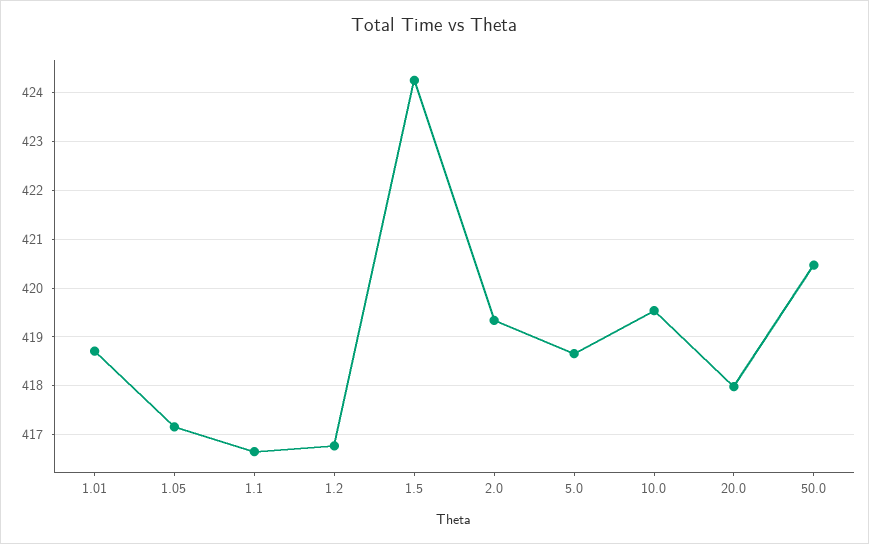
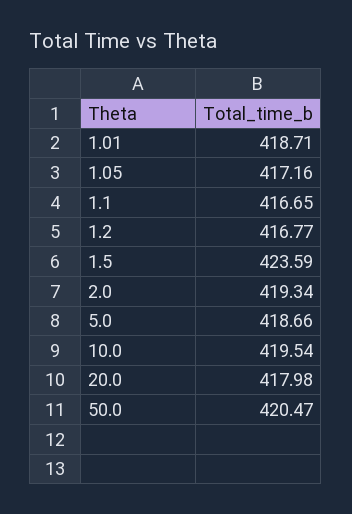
1.5: 424.2 -> 423.59

